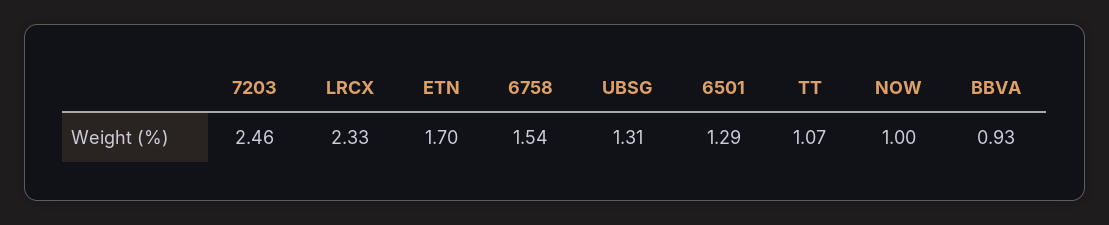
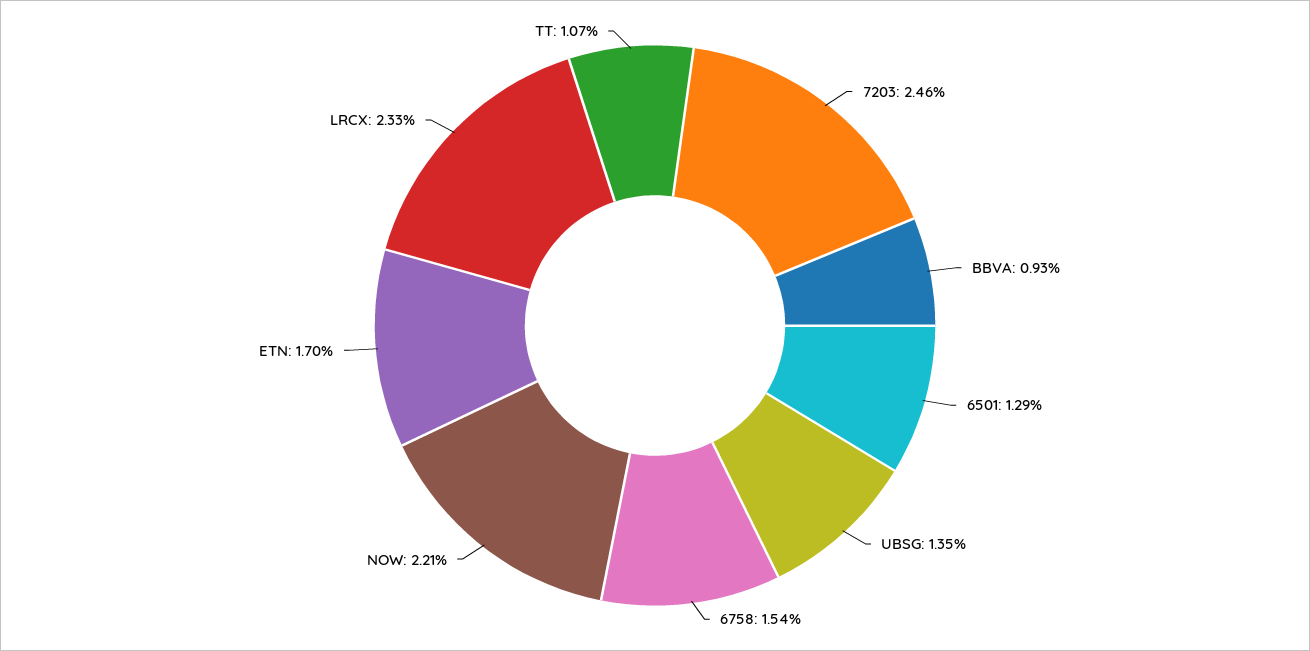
UBSG: 1.31 -> 1.35
NOW: 1 -> 2.21

